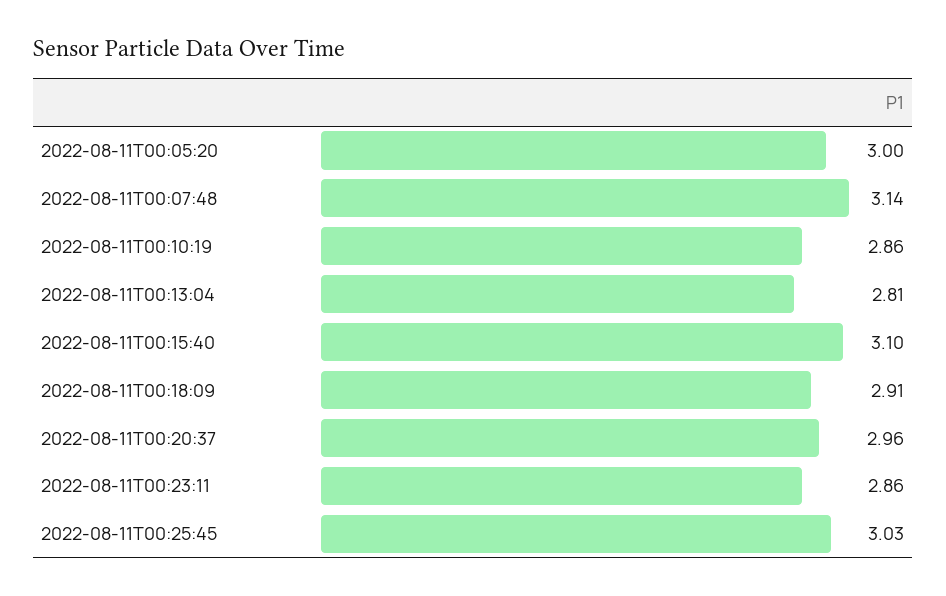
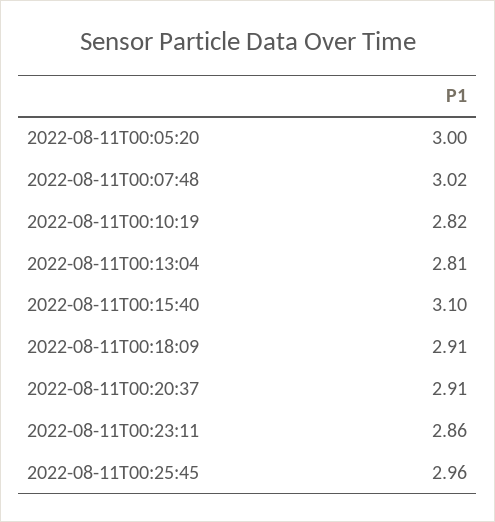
2022-08-11T00:07:48: 3.14 -> 3.02
2022-08-11T00:10:19: 2.86 -> 2.82
2022-08-11T00:20:37: 2.96 -> 2.91
2022-08-11T00:25:45: 3.03 -> 2.96

